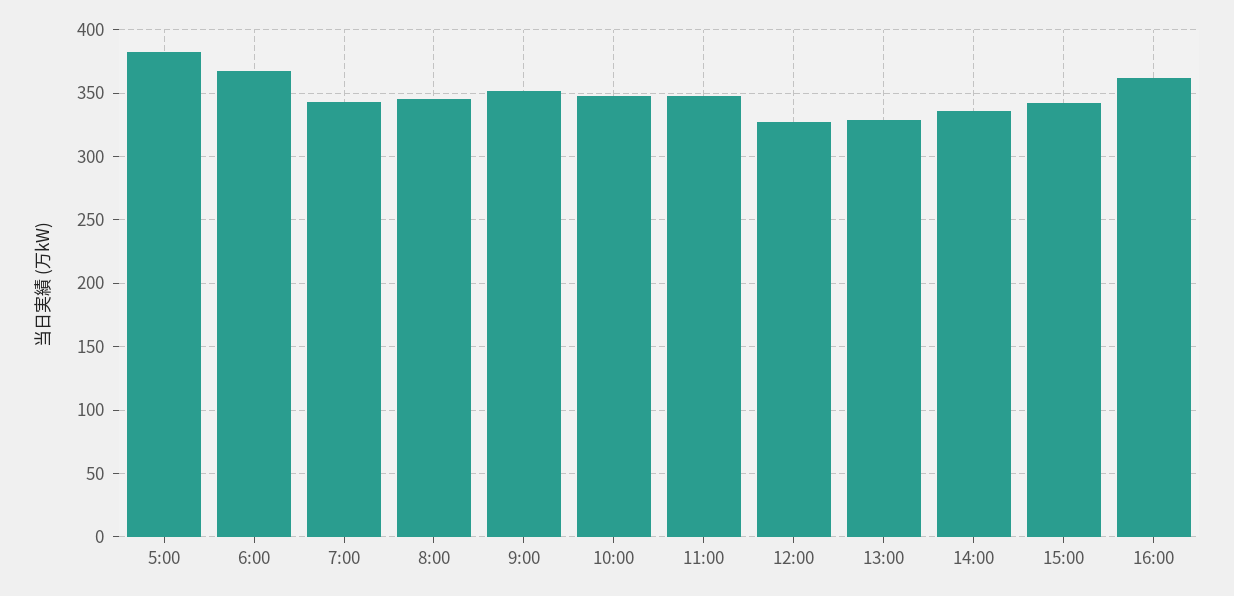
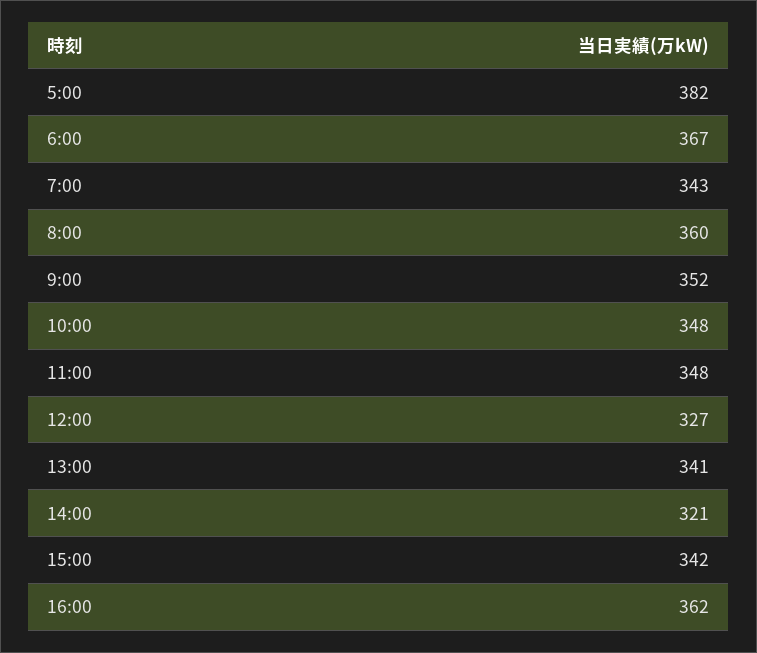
8:00: 345 -> 360
13:00: 330 -> 341
14:00: 335 -> 321

